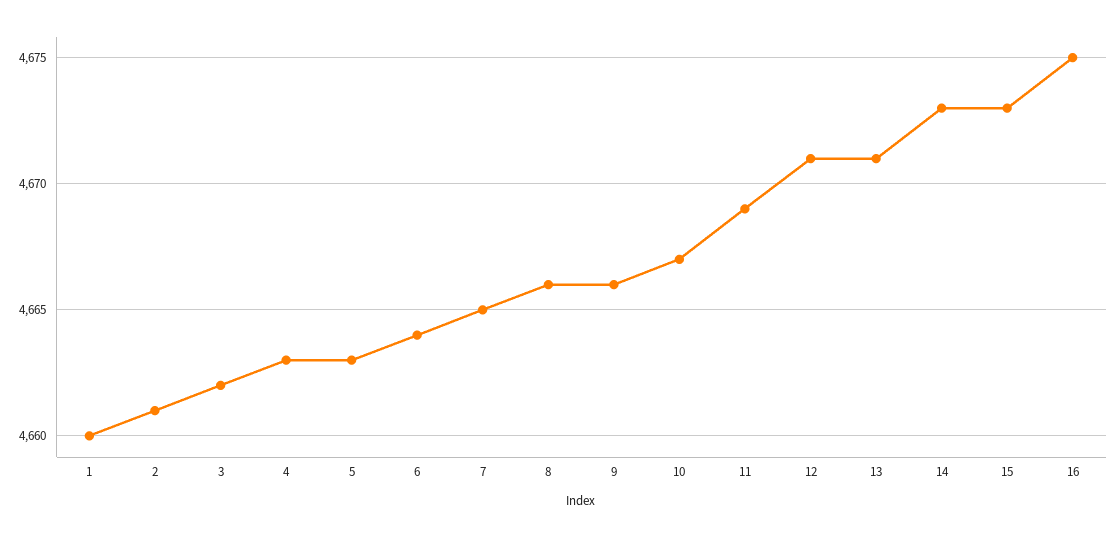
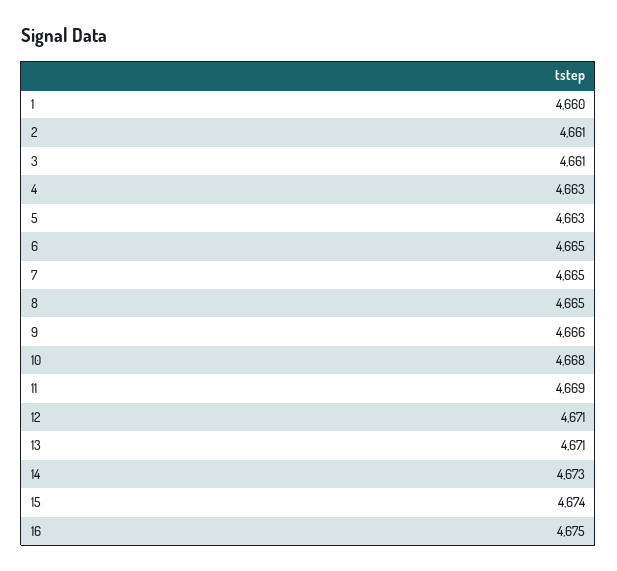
3: 4662 -> 4661
6: 4664 -> 4665
8: 4666 -> 4665
10: 4667 -> 4668
15: 4673 -> 4674

